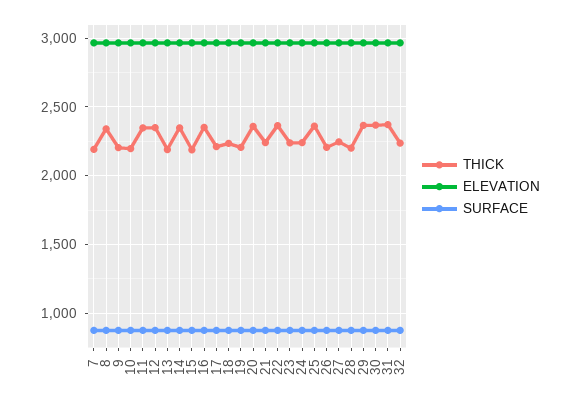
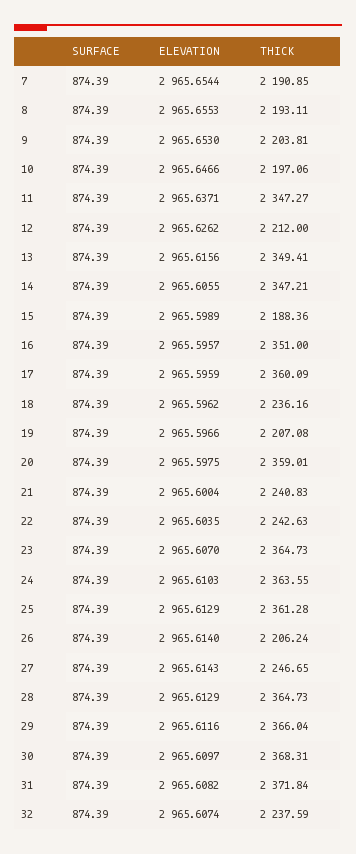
THICK, 8: 2350 -> 2193.11
THICK, 12: 2350 -> 2212
THICK, 13: 2200 -> 2349.41
THICK, 17: 2200 -> 2360.09
THICK, 22: 2350 -> 2242.63
THICK, 23: 2250 -> 2364.73
THICK, 24: 2250 -> 2363.55
THICK, 28: 2200 -> 2364.73

